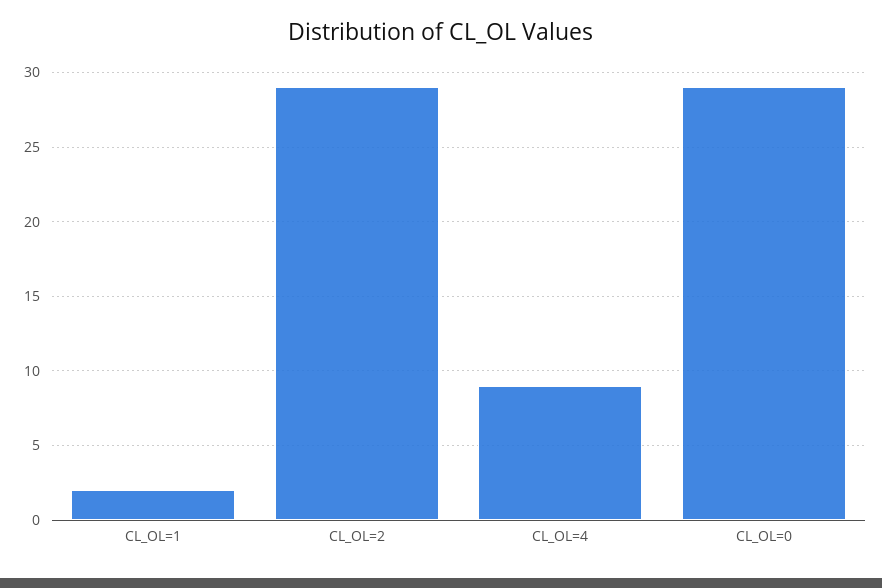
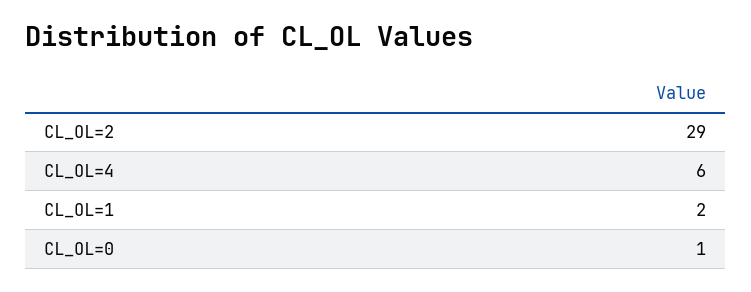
CL_OL=4: 9 -> 6
CL_OL=0: 29 -> 1

